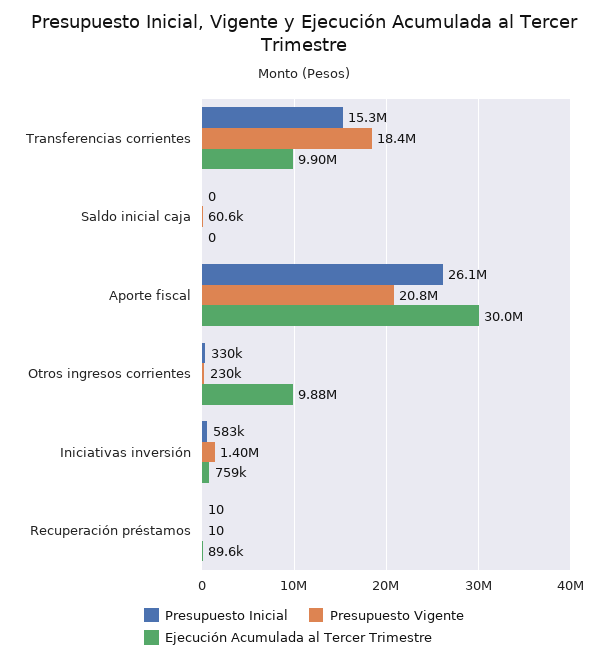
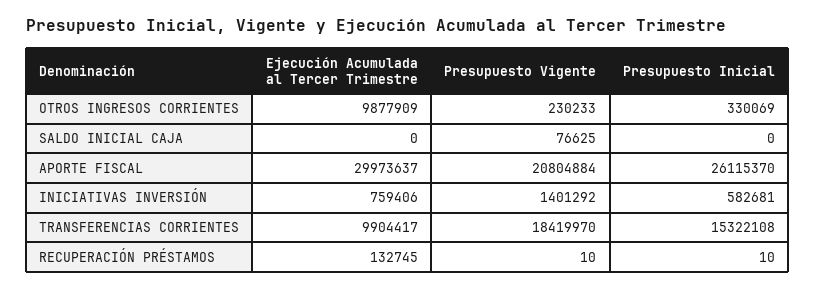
Presupuesto Vigente, Saldo inicial caja: 60600 -> 76625
Ejecución Acumulada al Tercer Trimestre, Recuperación préstamos: 89600 -> 132745

